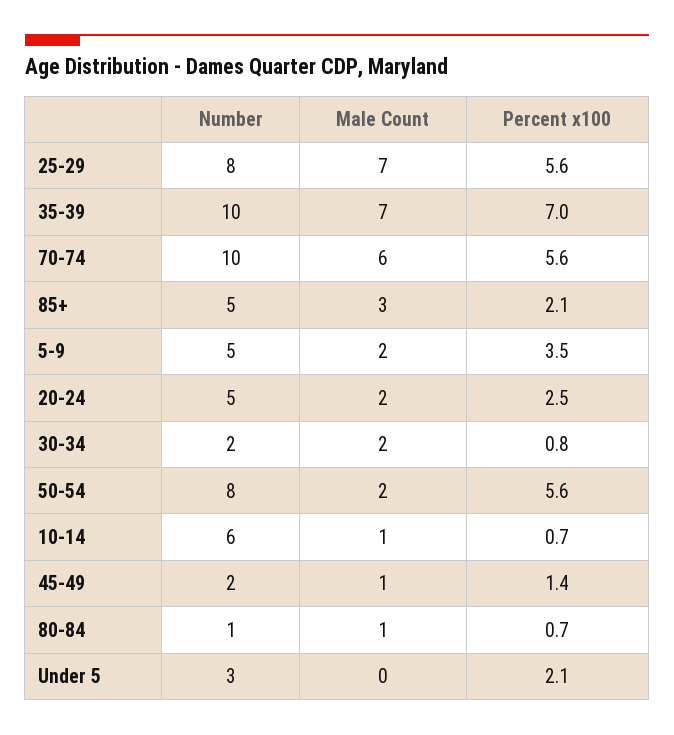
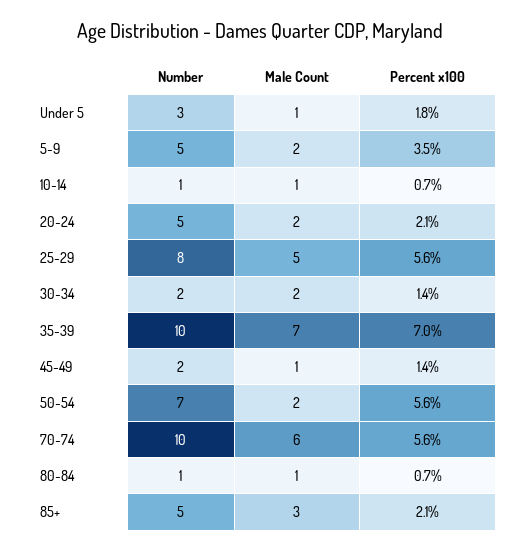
Male Count, 25-29: 7 -> 5
Percent x100, 20-24: 2.5 -> 2.1
Percent x100, 30-34: 0.8 -> 1.4
Number, 50-54: 8 -> 7
Number, 10-14: 6 -> 1
Male Count, Under 5: 0 -> 1
Percent x100, Under 5: 2.1 -> 1.8

